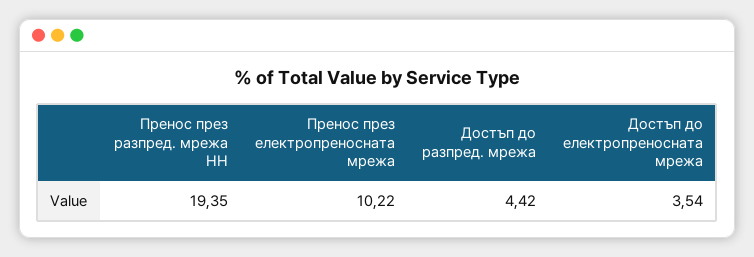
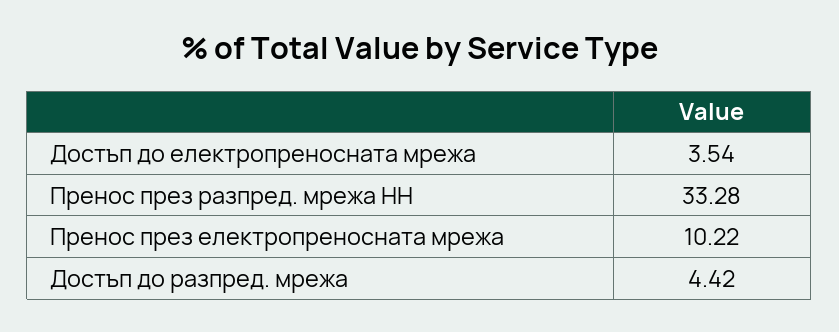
Пренос през разпред. мрежа НН: 19.35 -> 33.28

